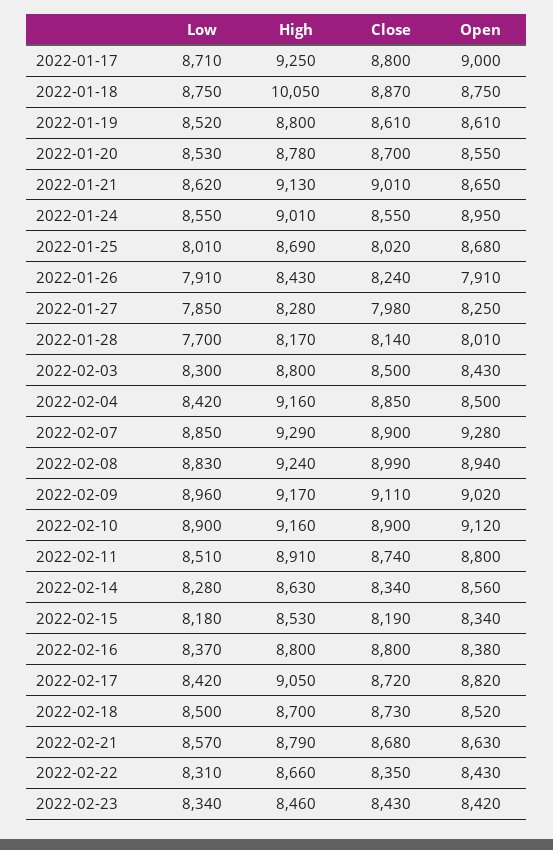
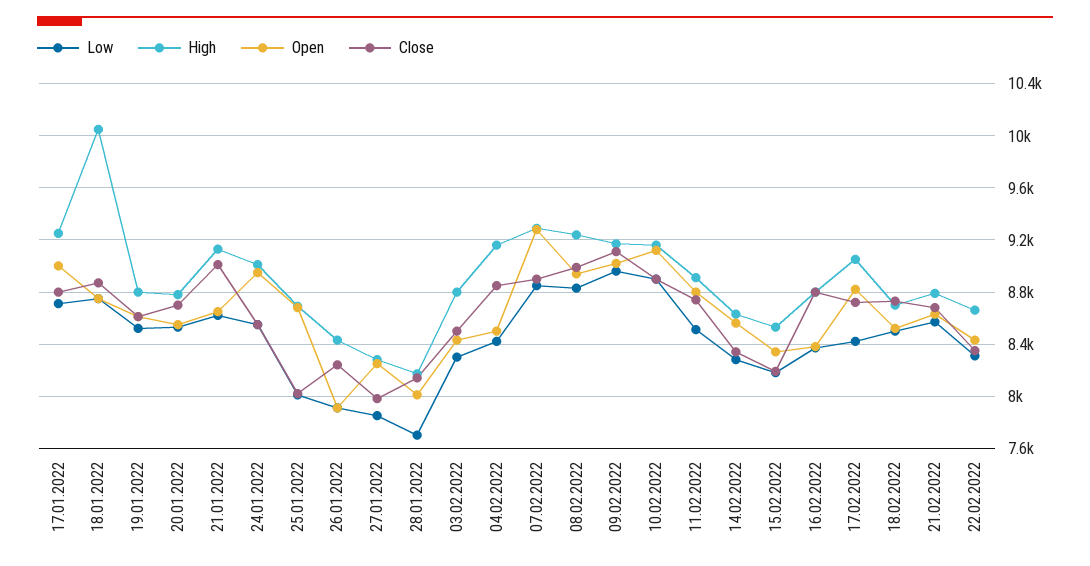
Low, 2022-02-23: 8340 -> none
High, 2022-02-23: 8460 -> none
Close, 2022-02-23: 8430 -> none
Open, 2022-02-23: 8420 -> none

